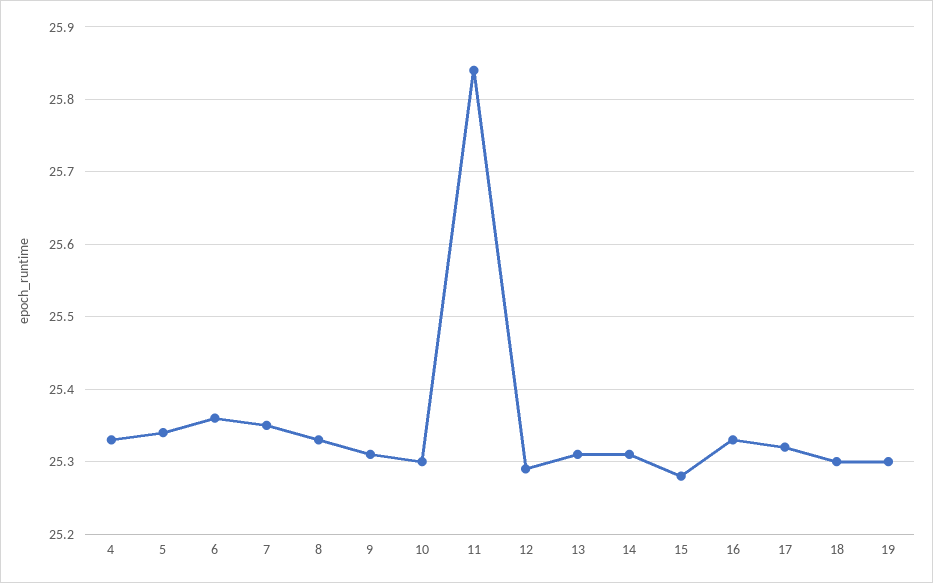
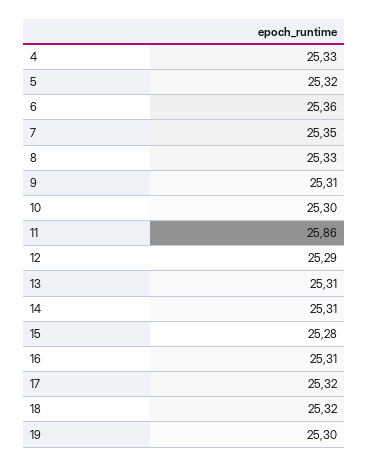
5: 25.34 -> 25.32
11: 25.84 -> 25.86
16: 25.33 -> 25.31
18: 25.3 -> 25.32

